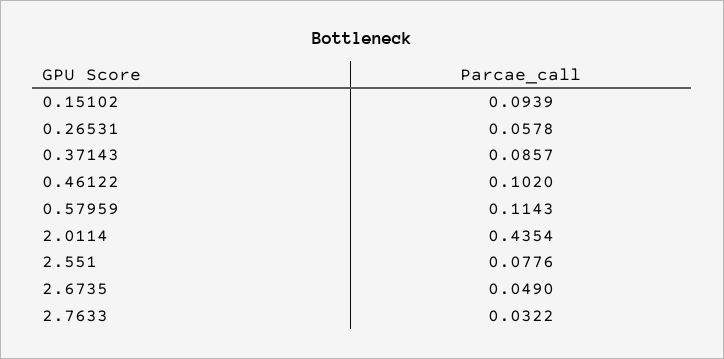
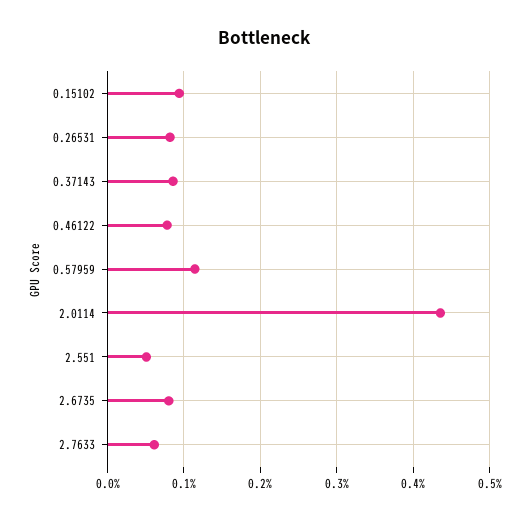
0.26531: 0.0578 -> 0.08
0.46122: 0.102 -> 0.08
2.551: 0.0776 -> 0.05
2.6735: 0.049 -> 0.08
2.7633: 0.0322 -> 0.06

